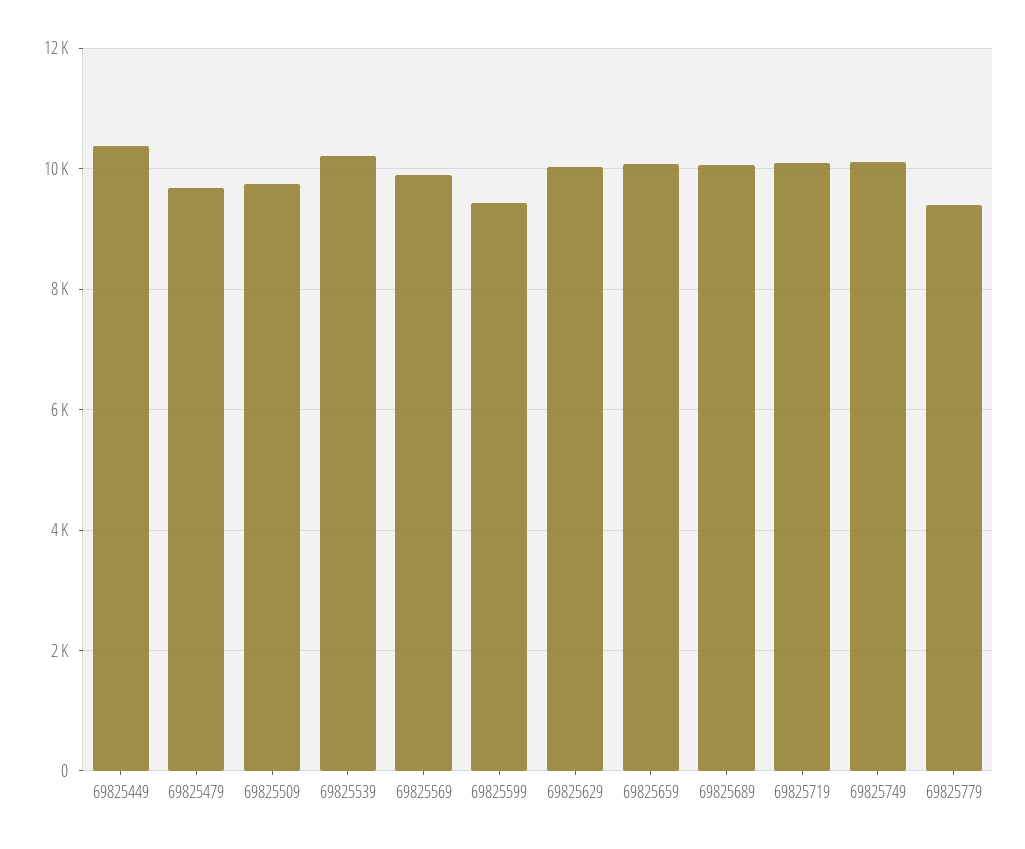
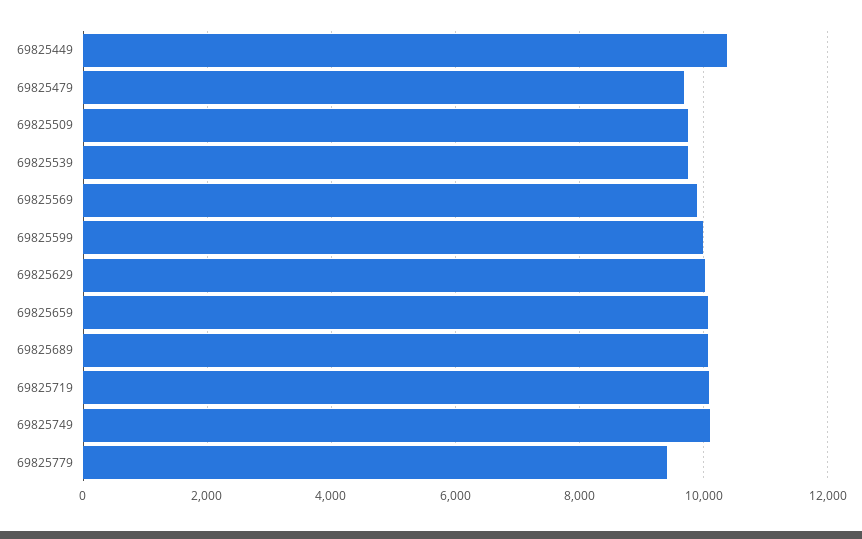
69825539: 10200 -> 9800
69825599: 9400 -> 10000

